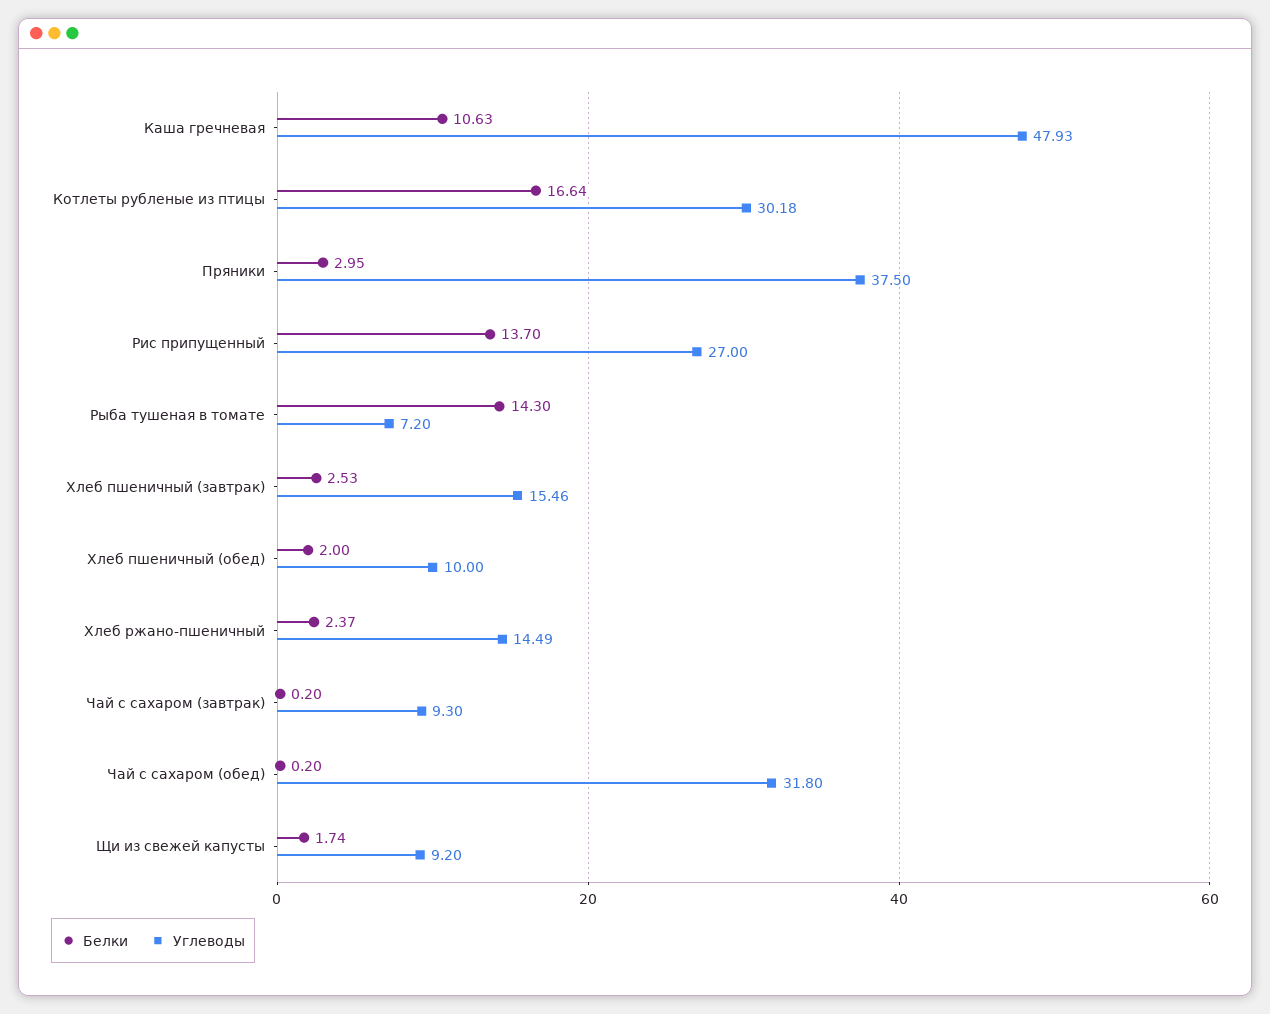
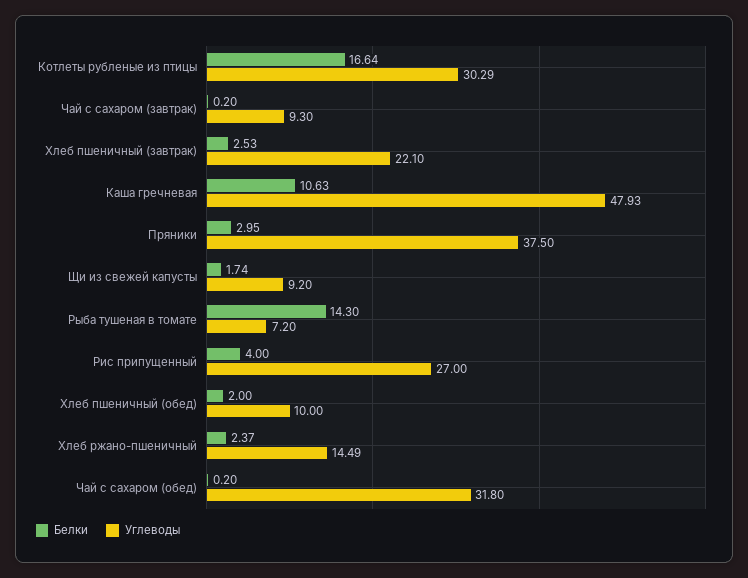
Углеводы, Котлеты рубленые из птицы: 30.18 -> 30.29
Белки, Рис припущенный: 13.7 -> 4
Углеводы, Хлеб пшеничный (завтрак): 15.46 -> 22.1

